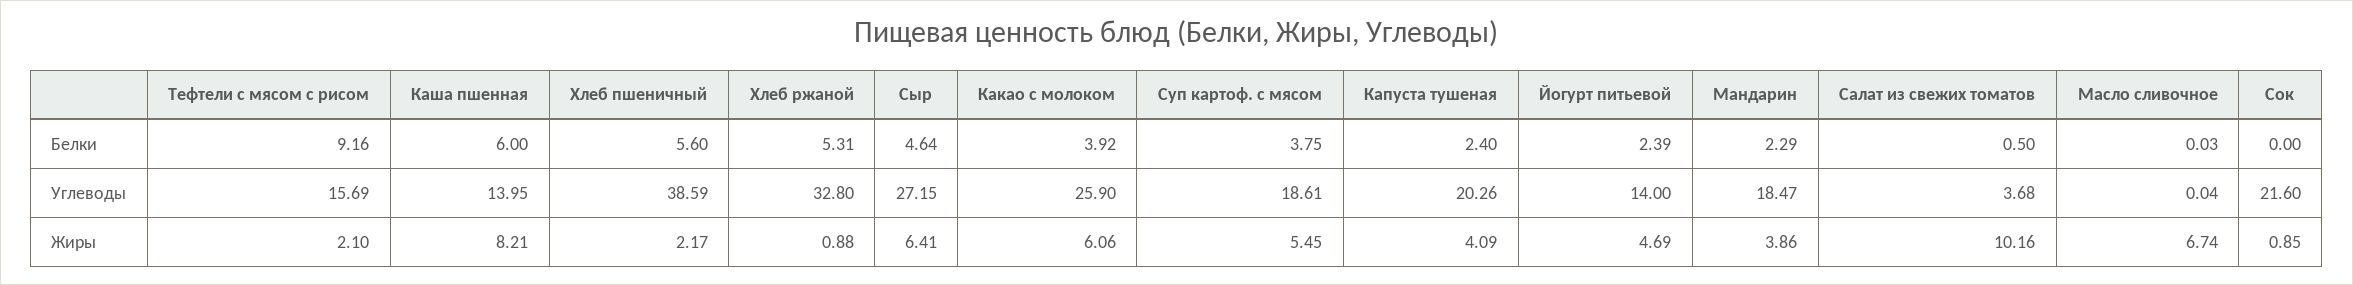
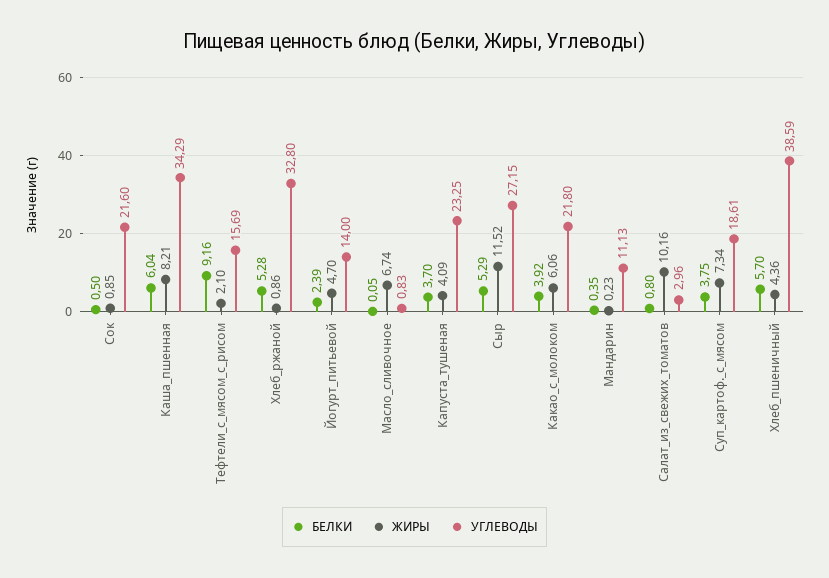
Белки, Каша пшенная: 6 -> 6.04
Белки, Хлеб пшеничный: 5.6 -> 5.7
Белки, Хлеб ржаной: 5.31 -> 5.28
Белки, Сыр: 4.64 -> 5.29
Белки, Капуста тушеная: 2.4 -> 3.7
Белки, Мандарин: 2.29 -> 0.35
Белки, Салат из свежих томатов: 0.5 -> 0.8
Белки, Масло сливочное: 0.03 -> 0.05
Белки, Сок: 0 -> 0.5
Углеводы, Каша пшенная: 13.95 -> 34.29
Углеводы, Какао с молоком: 25.9 -> 21.8
Углеводы, Капуста тушеная: 20.26 -> 23.25
Углеводы, Мандарин: 18.47 -> 11.13
Углеводы, Салат из свежих томатов: 3.68 -> 2.96
Углеводы, Масло сливочное: 0.04 -> 0.83
Жиры, Хлеб пшеничный: 2.17 -> 4.36
Жиры, Хлеб ржаной: 0.88 -> 0.86
Жиры, Сыр: 6.41 -> 11.52
Жиры, Суп картоф. с мясом: 5.45 -> 7.34
Жиры, Йогурт питьевой: 4.69 -> 4.7
Жиры, Мандарин: 3.86 -> 0.23

